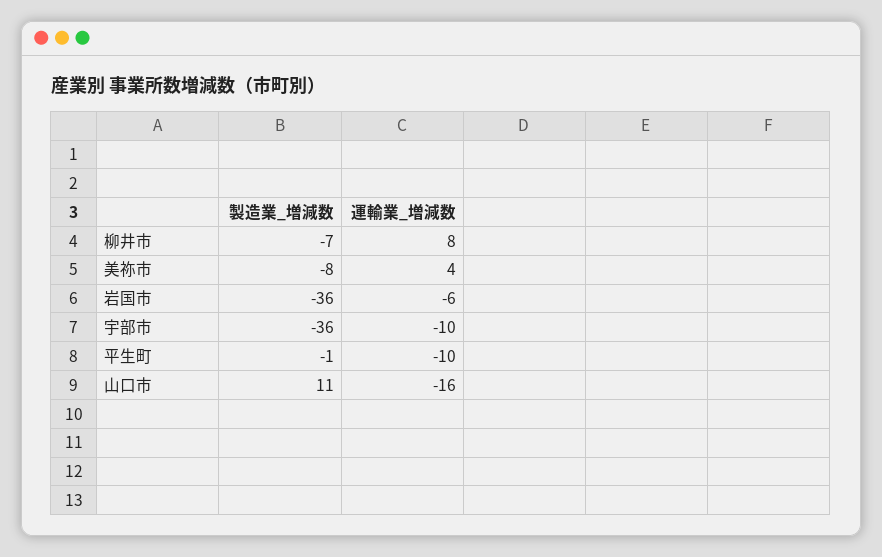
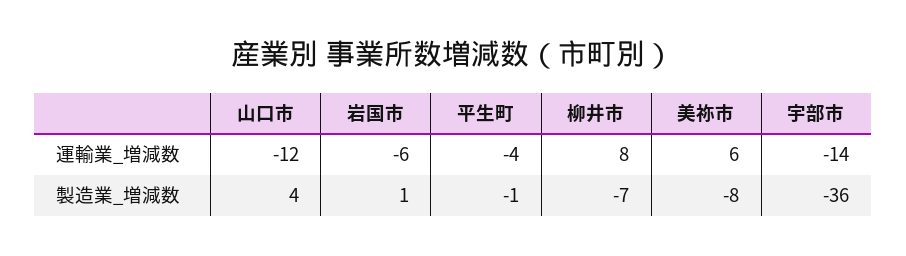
運輸業_増減数, 美祢市: 4 -> 6
製造業_増減数, 岩国市: -36 -> 1
運輸業_増減数, 宇部市: -10 -> -14
運輸業_増減数, 平生町: -10 -> -4
製造業_増減数, 山口市: 11 -> 4
運輸業_増減数, 山口市: -16 -> -12

